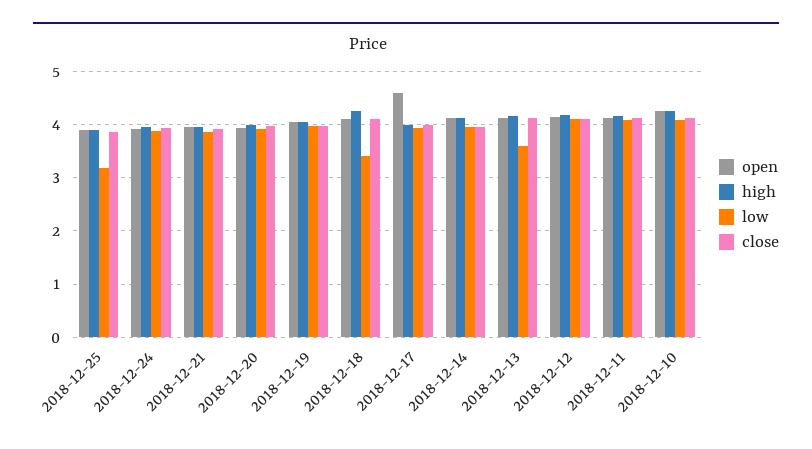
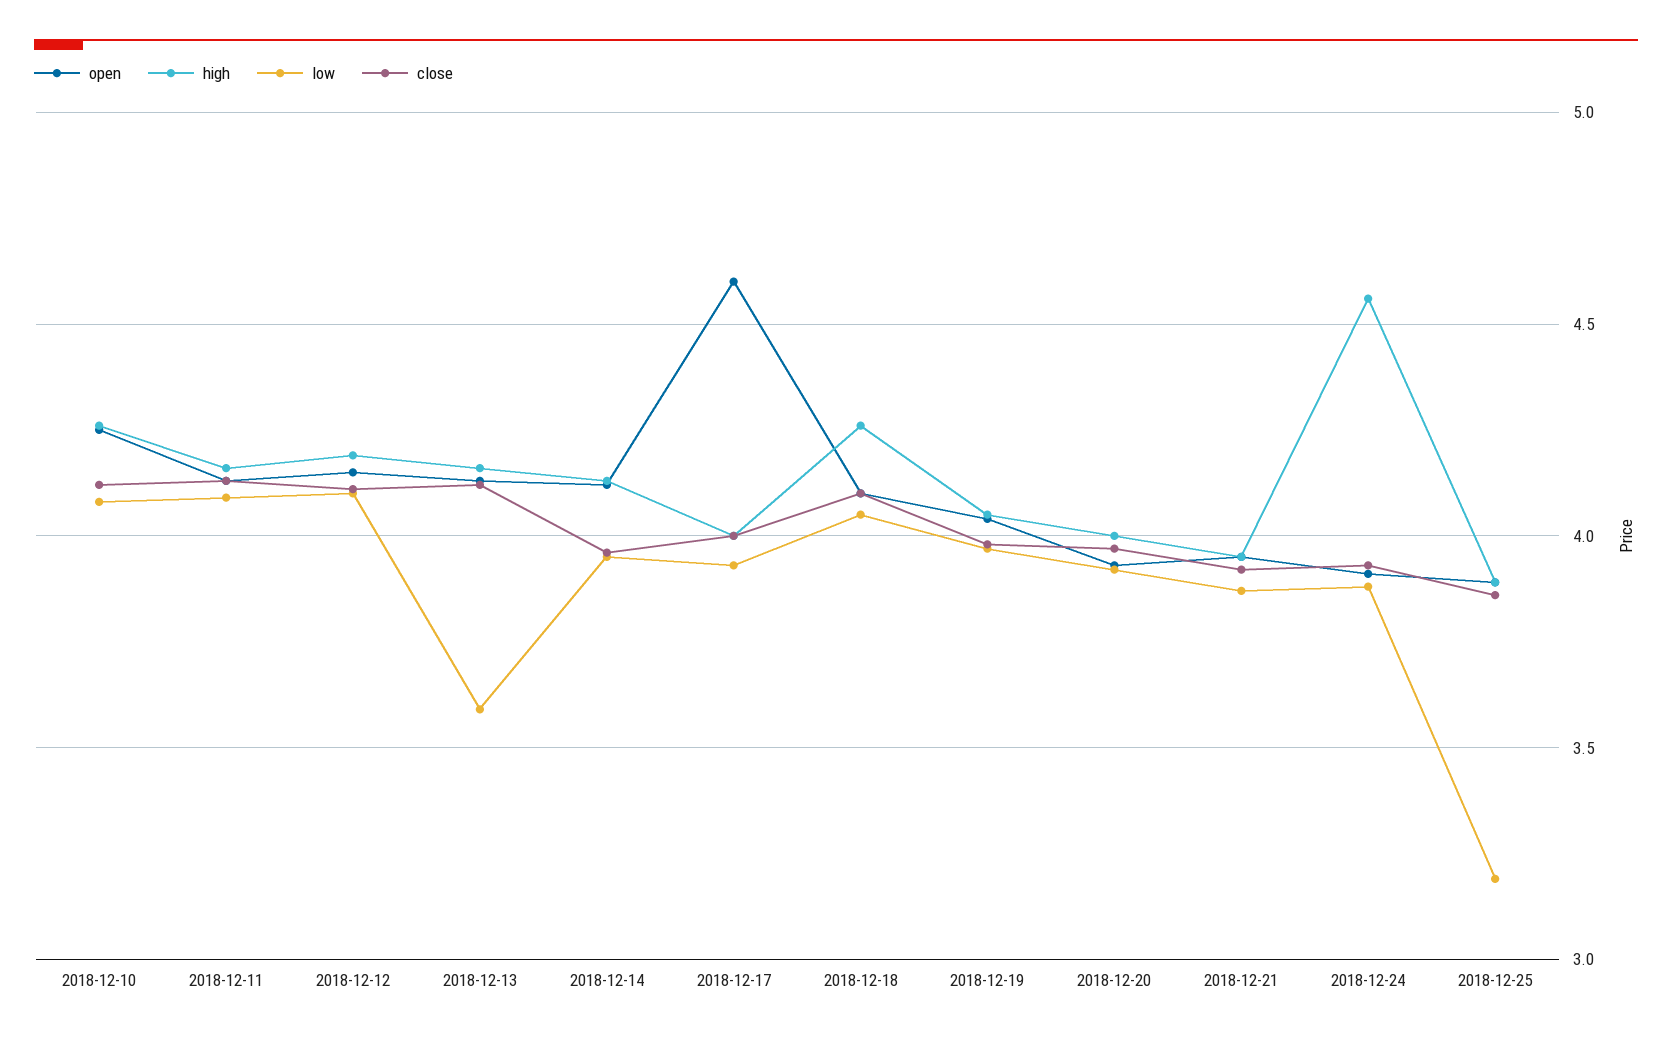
high, 2018-12-24: 4 -> 4.55
low, 2018-12-18: 3.4 -> 4.05

